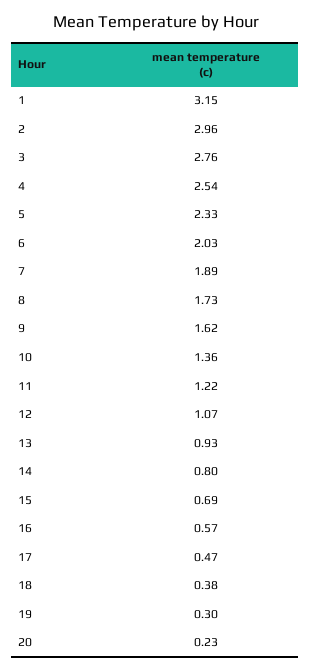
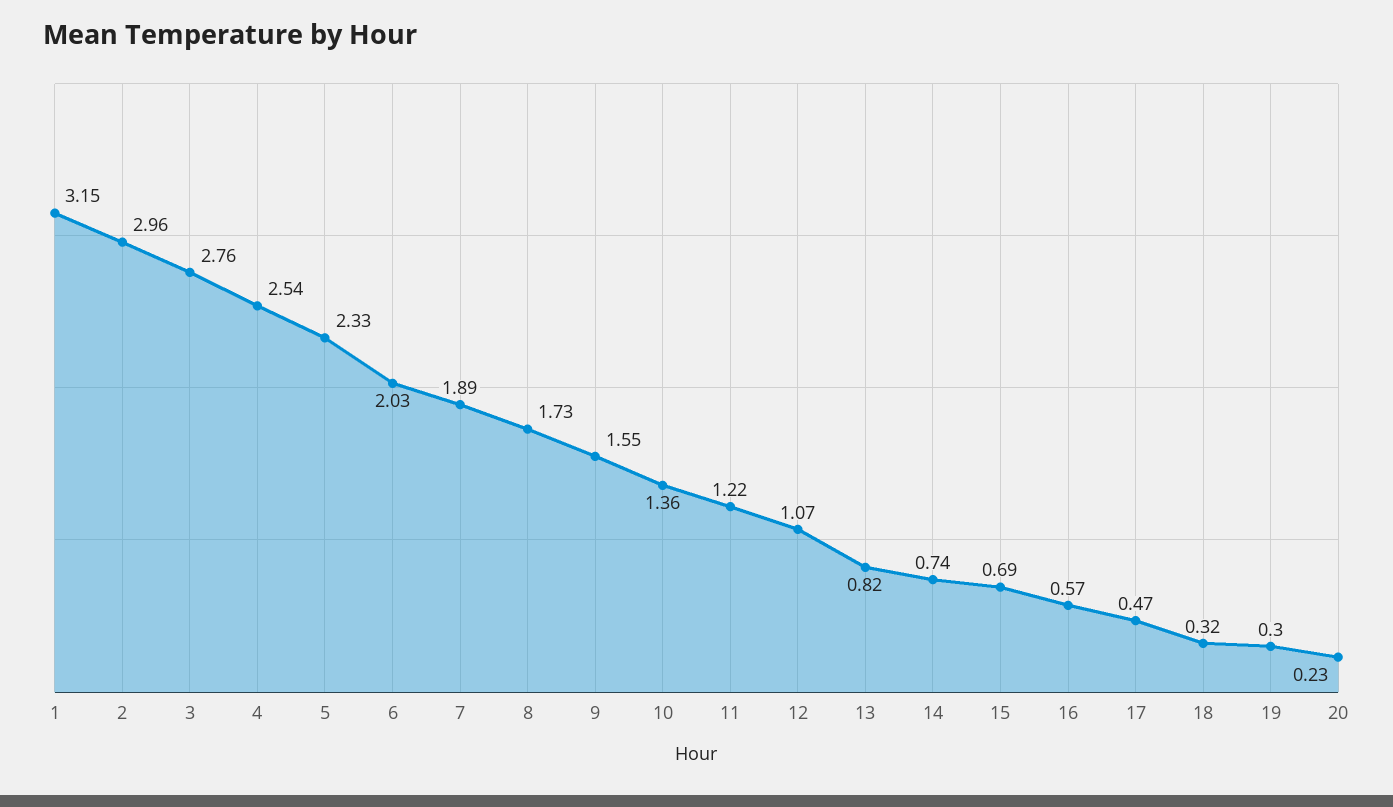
9: 1.62 -> 1.55
13: 0.93 -> 0.82
14: 0.8 -> 0.74
18: 0.38 -> 0.32

